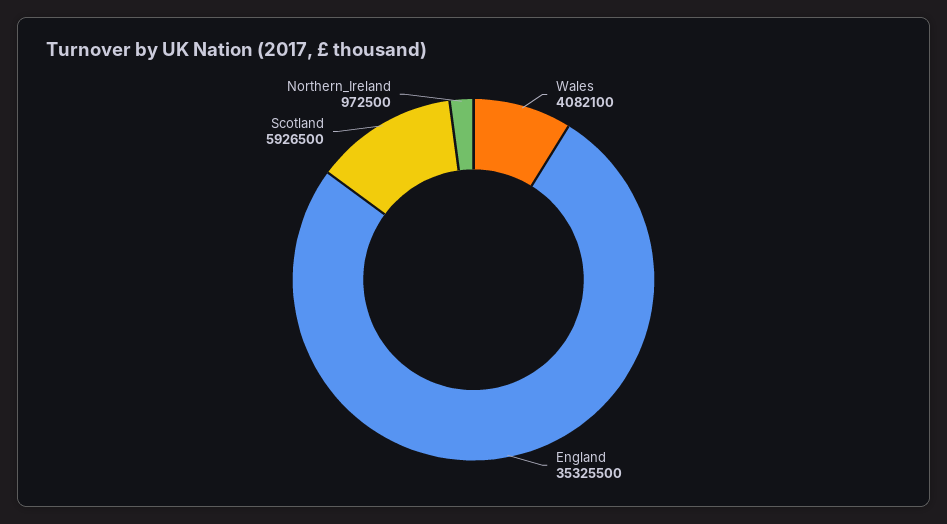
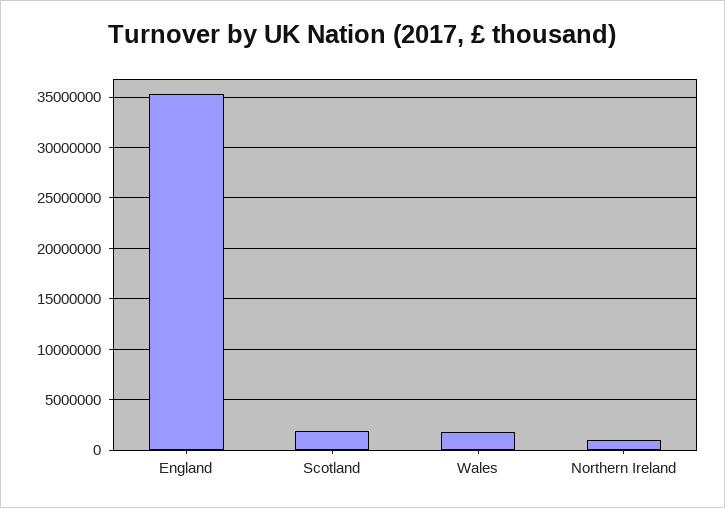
Wales: 4082100 -> 2000000
Scotland: 5926500 -> 2000000

